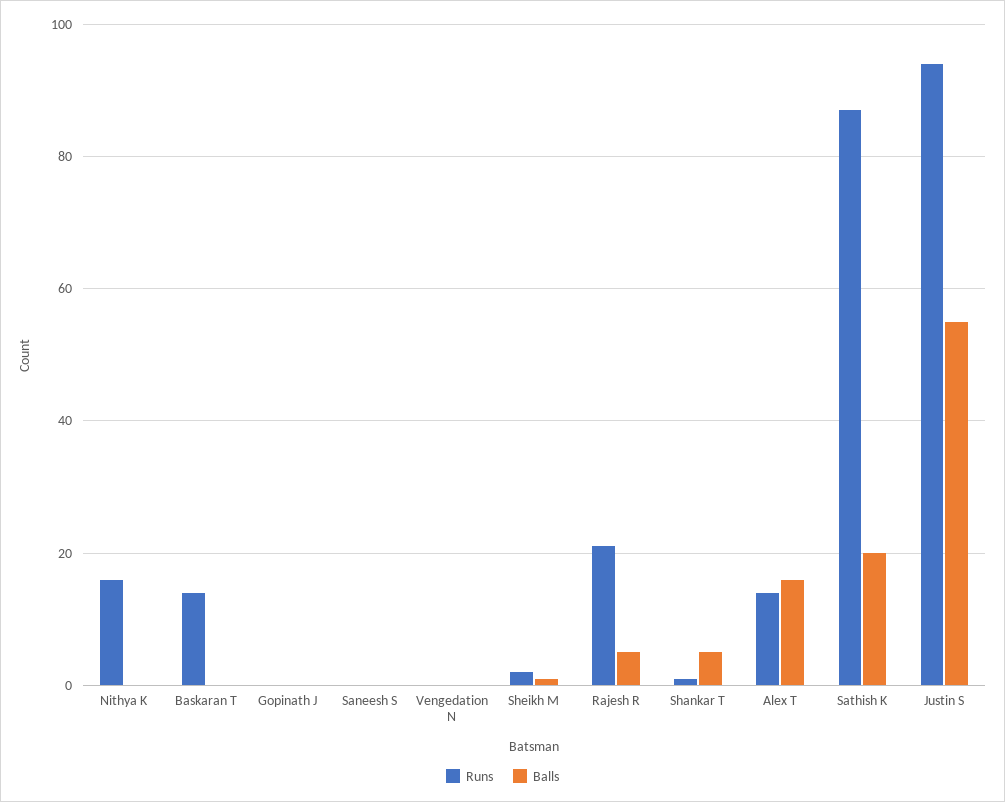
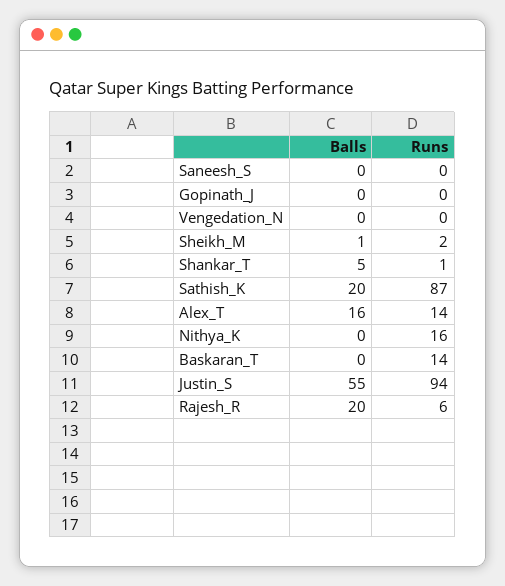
Runs, Rajesh R: 20 -> 6
Balls, Rajesh R: 5 -> 20

